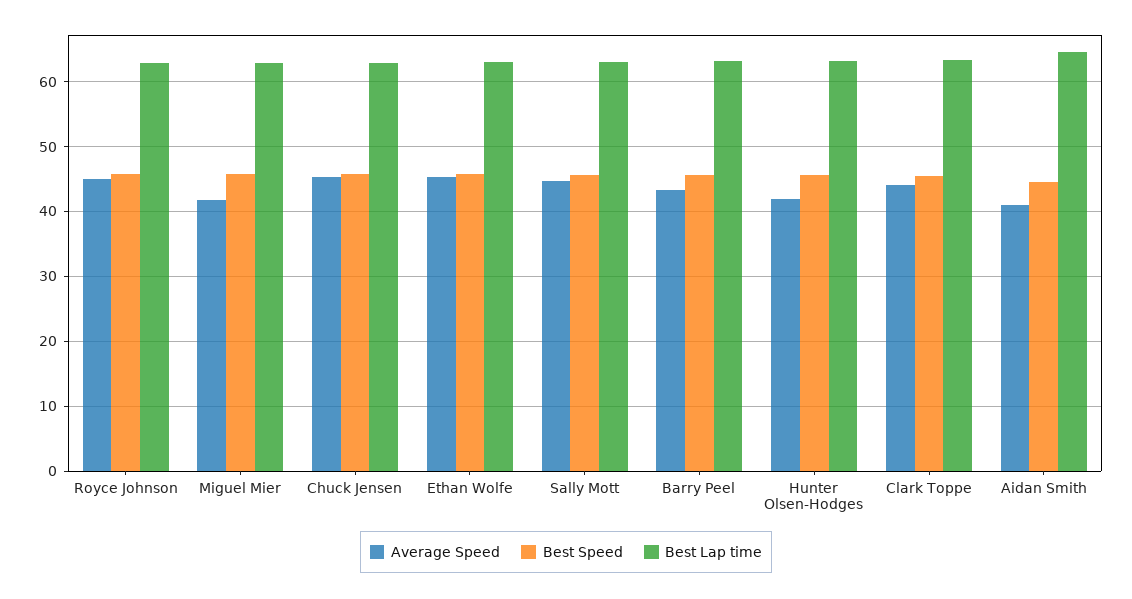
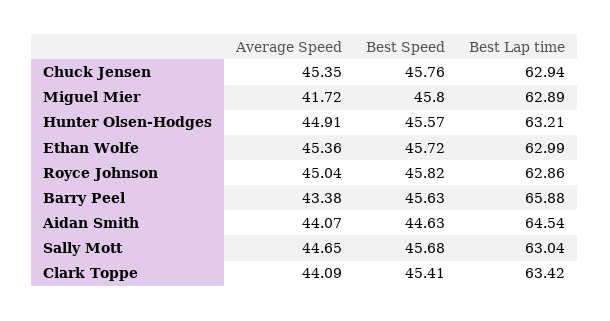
Best Lap time, Barry Peel: 63 -> 65.88
Average Speed, Hunter Olsen-Hodges: 42 -> 44.91
Average Speed, Aidan Smith: 41 -> 44.07

